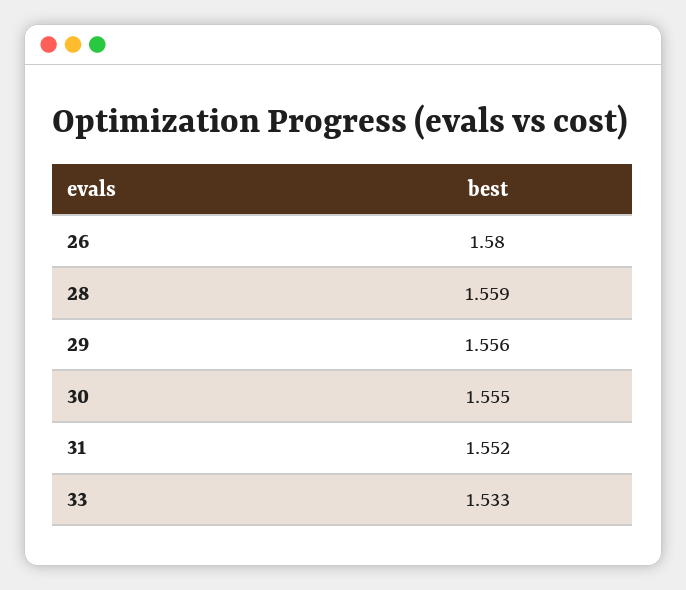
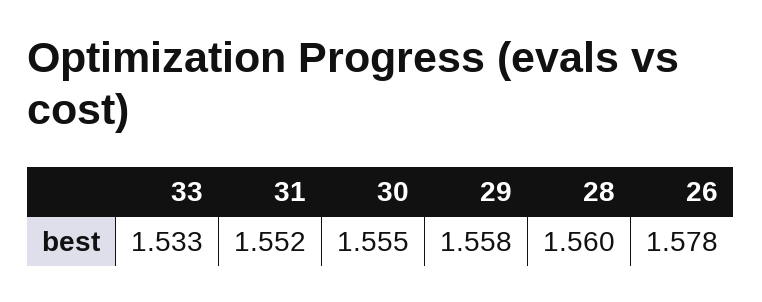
26: 1.58 -> 1.578
28: 1.559 -> 1.56
29: 1.556 -> 1.558

